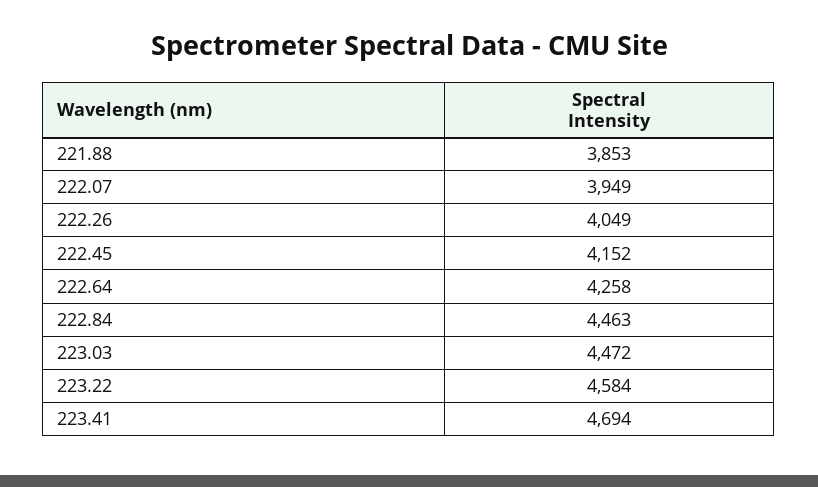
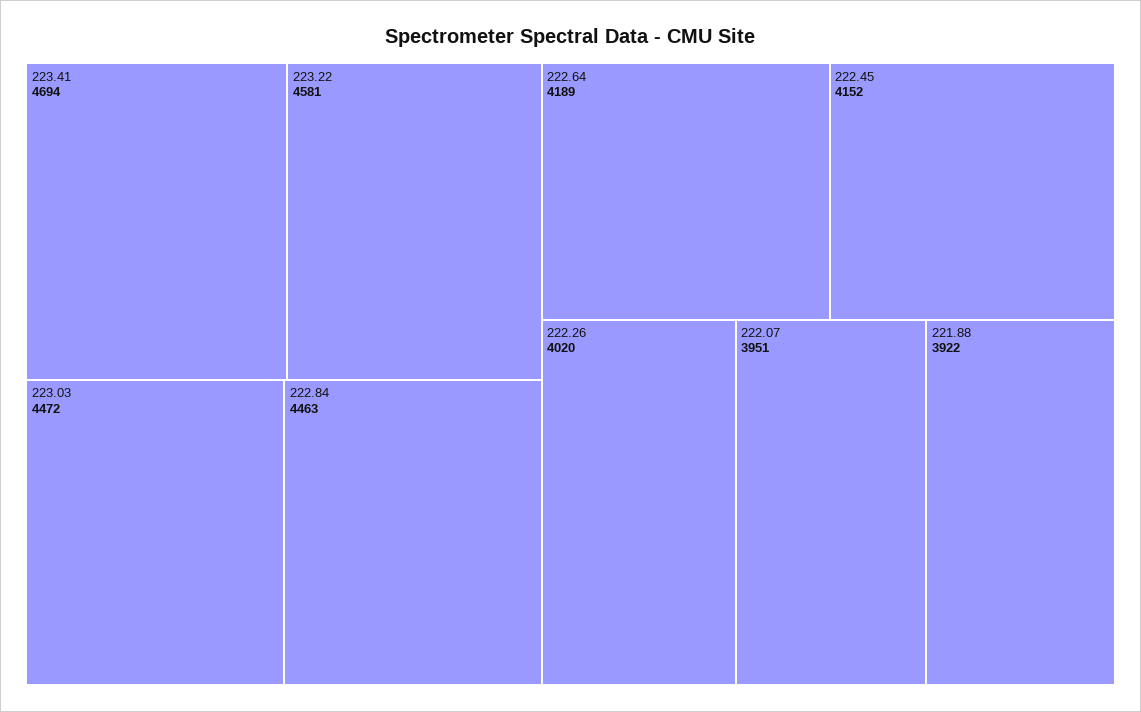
221.88: 3853 -> 3922
222.07: 3949 -> 3951
222.26: 4049 -> 4020
222.64: 4258 -> 4189
223.22: 4584 -> 4581

